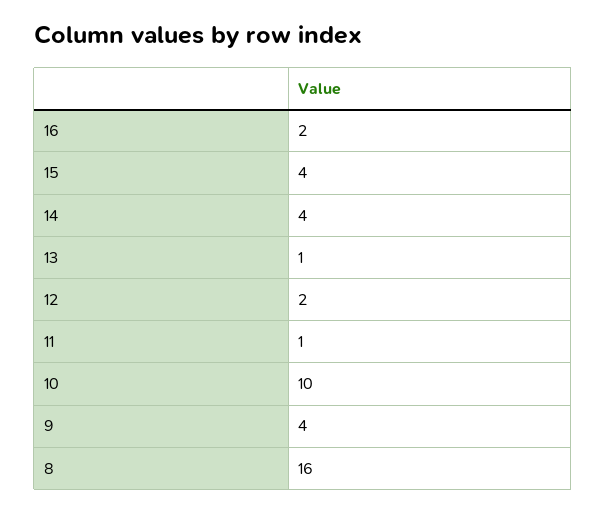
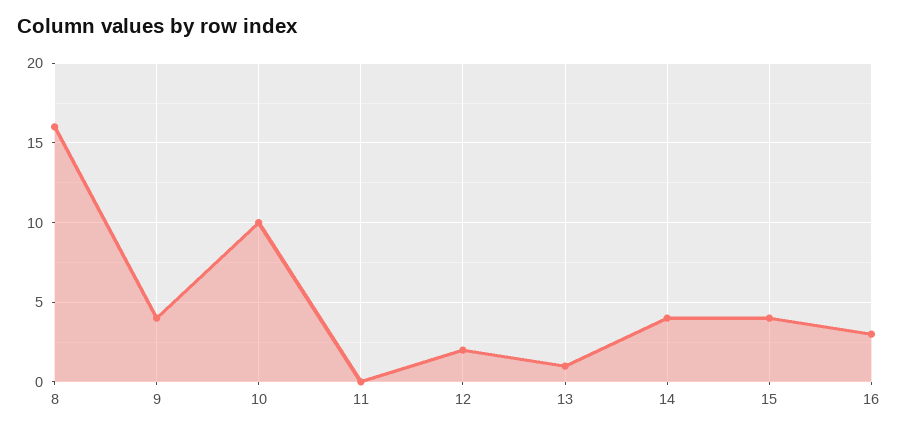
16: 2 -> 3
11: 1 -> 0

